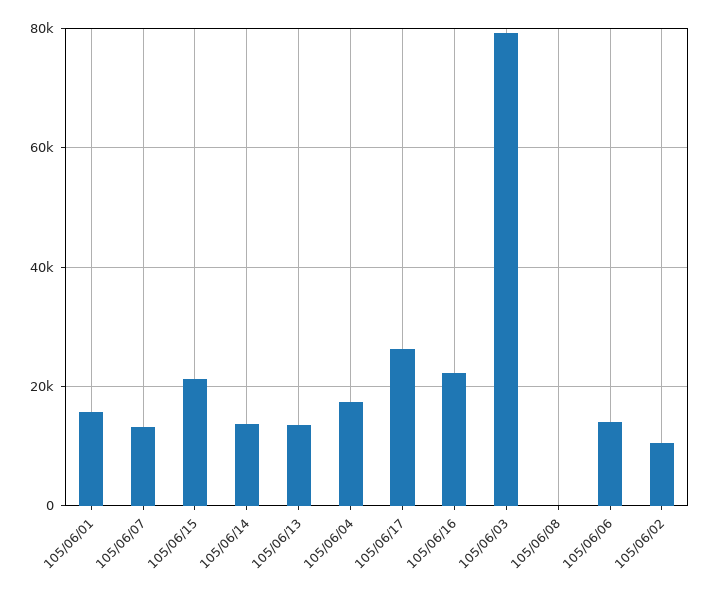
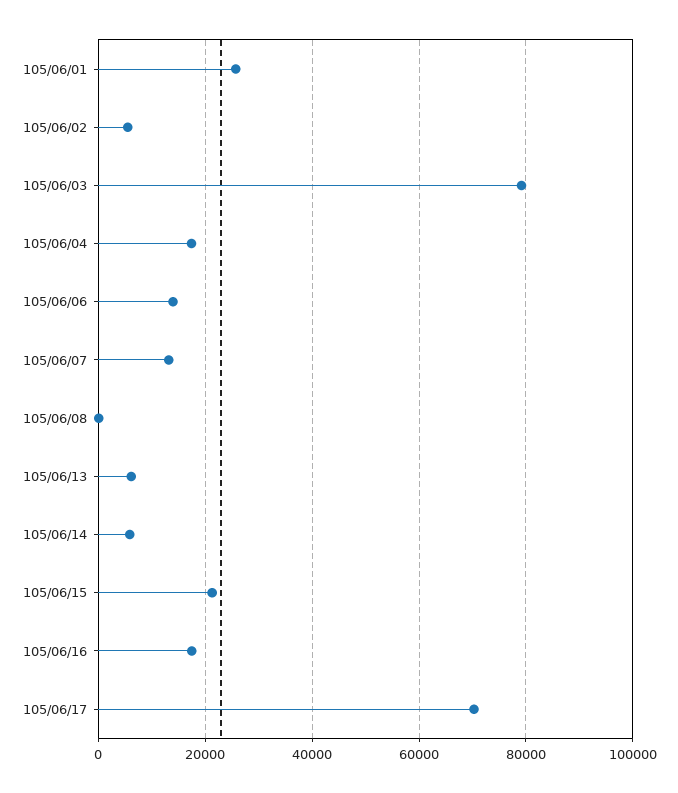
105/06/01: 16000 -> 26000
105/06/14: 14000 -> 6000
105/06/13: 14000 -> 6000
105/06/17: 26000 -> 70000
105/06/16: 22000 -> 18000
105/06/02: 10000 -> 6000

